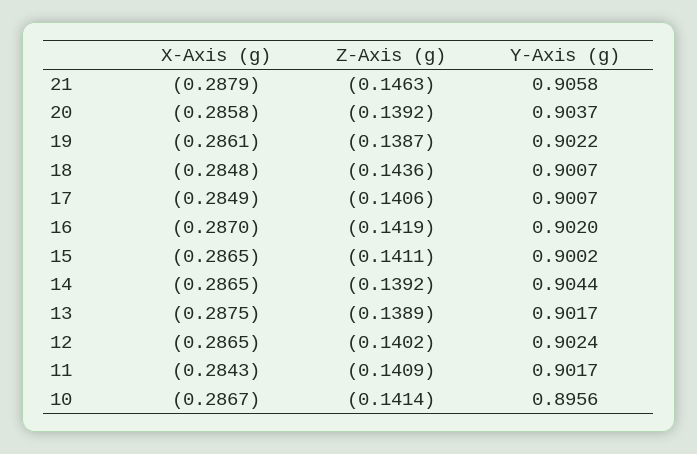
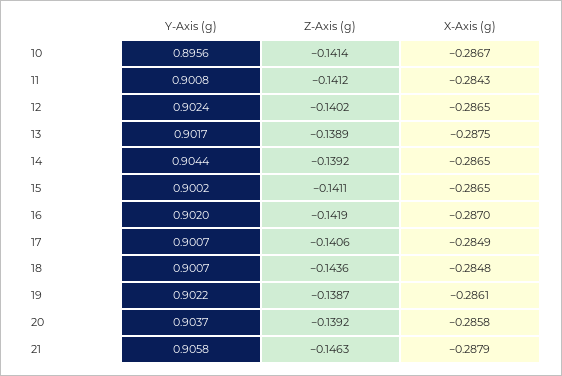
Z-Axis (g), 11: -0.1409 -> -0.1412
Y-Axis (g), 11: 0.9017 -> 0.9008

